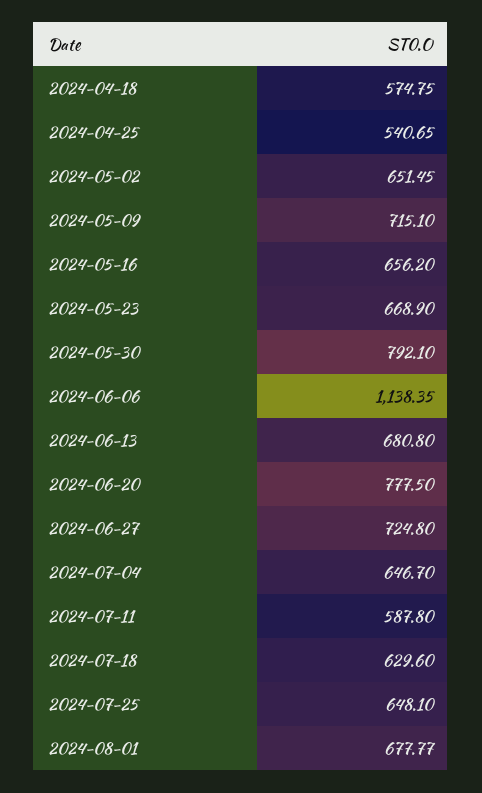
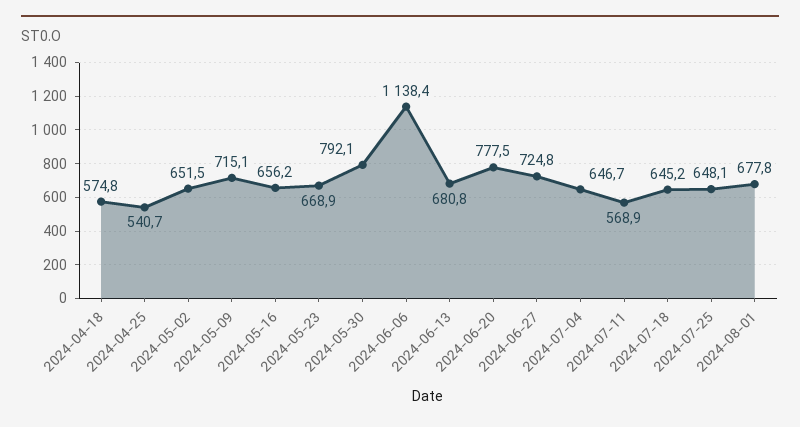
2024-07-11: 587.8 -> 568.9
2024-07-18: 629.6 -> 645.2

